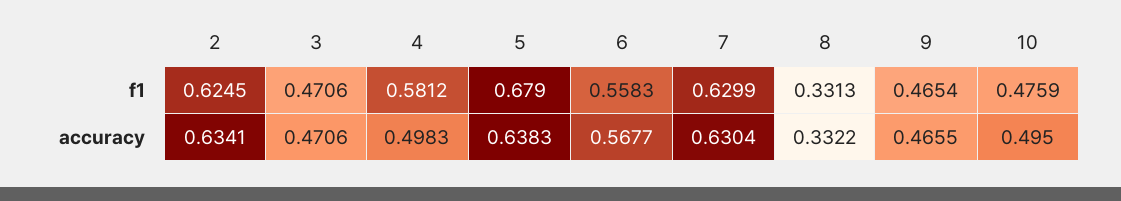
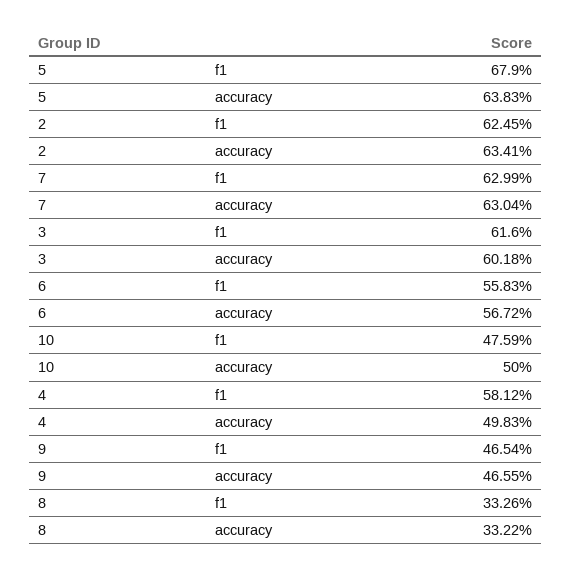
3, f1: 0.4706 -> 0.616
8, f1: 0.3313 -> 0.3326
3, accuracy: 0.4706 -> 0.6018
6, accuracy: 0.5677 -> 0.5672
10, accuracy: 0.495 -> 0.5

